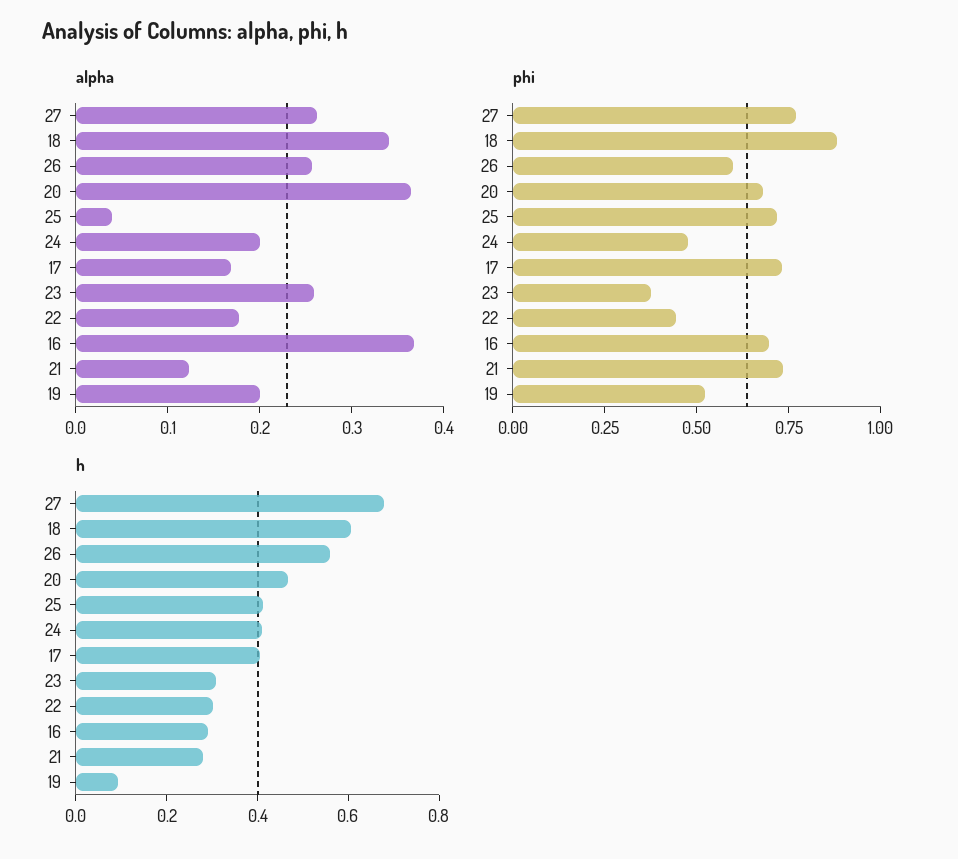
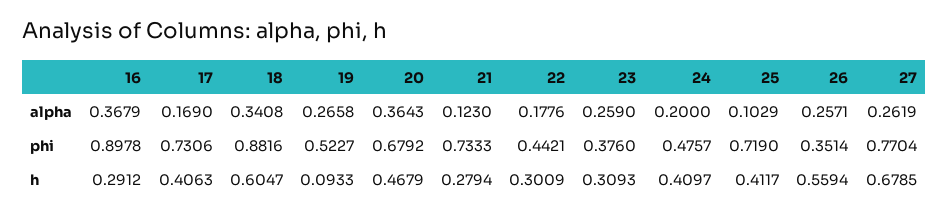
alpha, 25: 0.04 -> 0.1029
alpha, 19: 0.2 -> 0.2658
phi, 26: 0.6 -> 0.3514
phi, 16: 0.7 -> 0.8978

